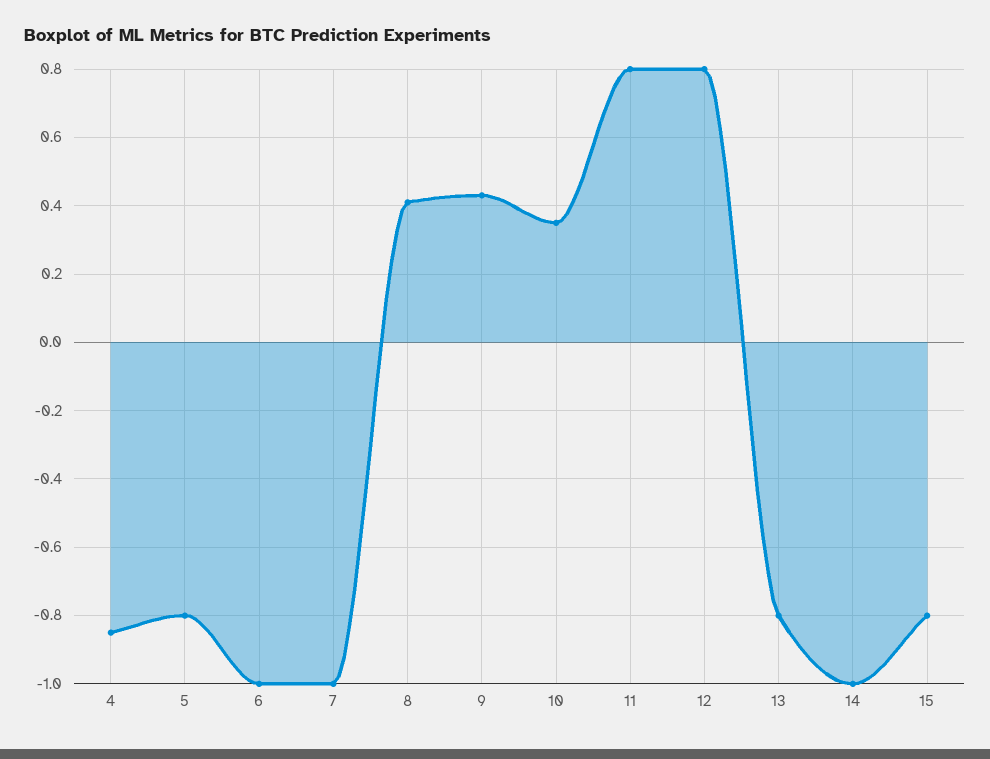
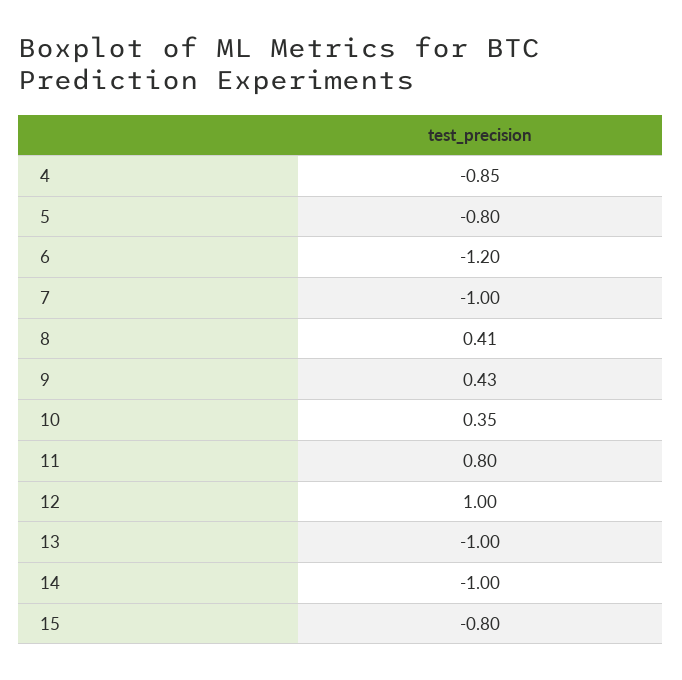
6: -1 -> -1.2
12: 0.8 -> 1
13: -0.8 -> -1

